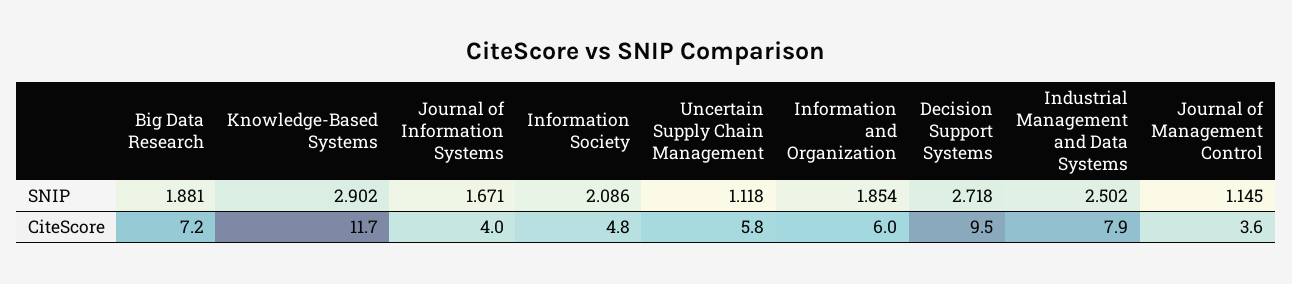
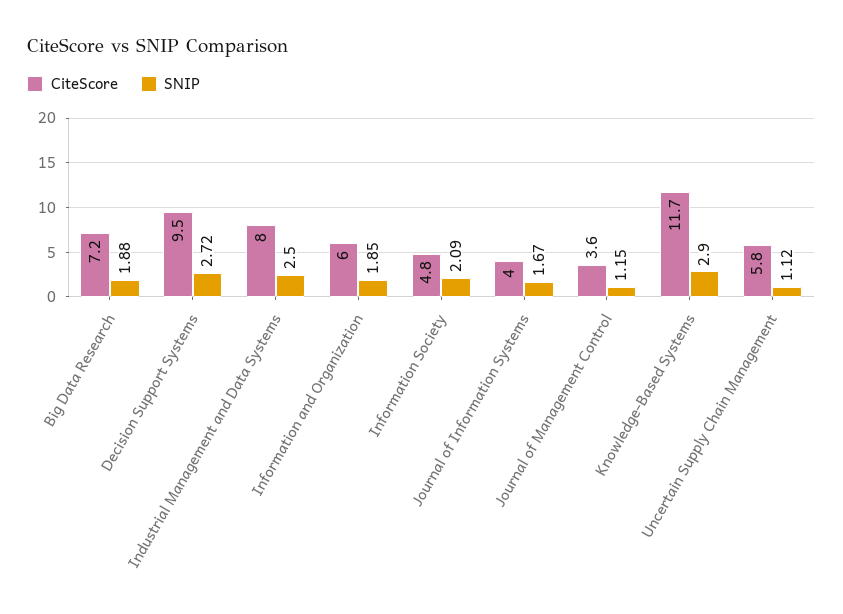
CiteScore, Industrial Management and Data Systems: 7.9 -> 8

